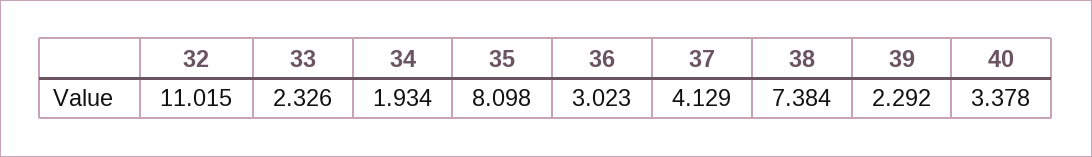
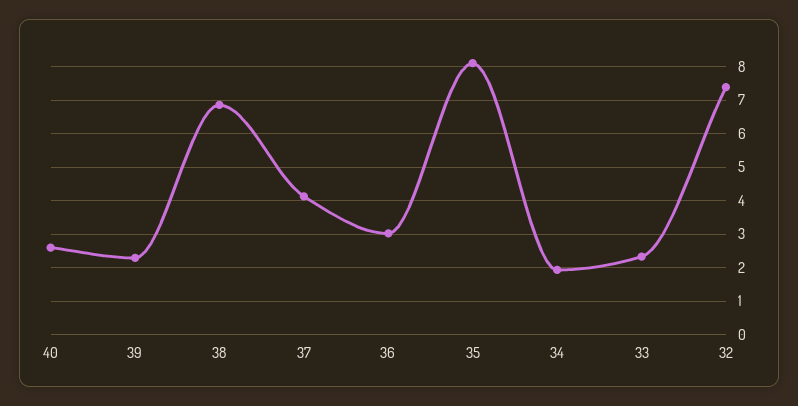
32: 11.015 -> 7.4
38: 7.384 -> 6.8
40: 3.378 -> 2.6

